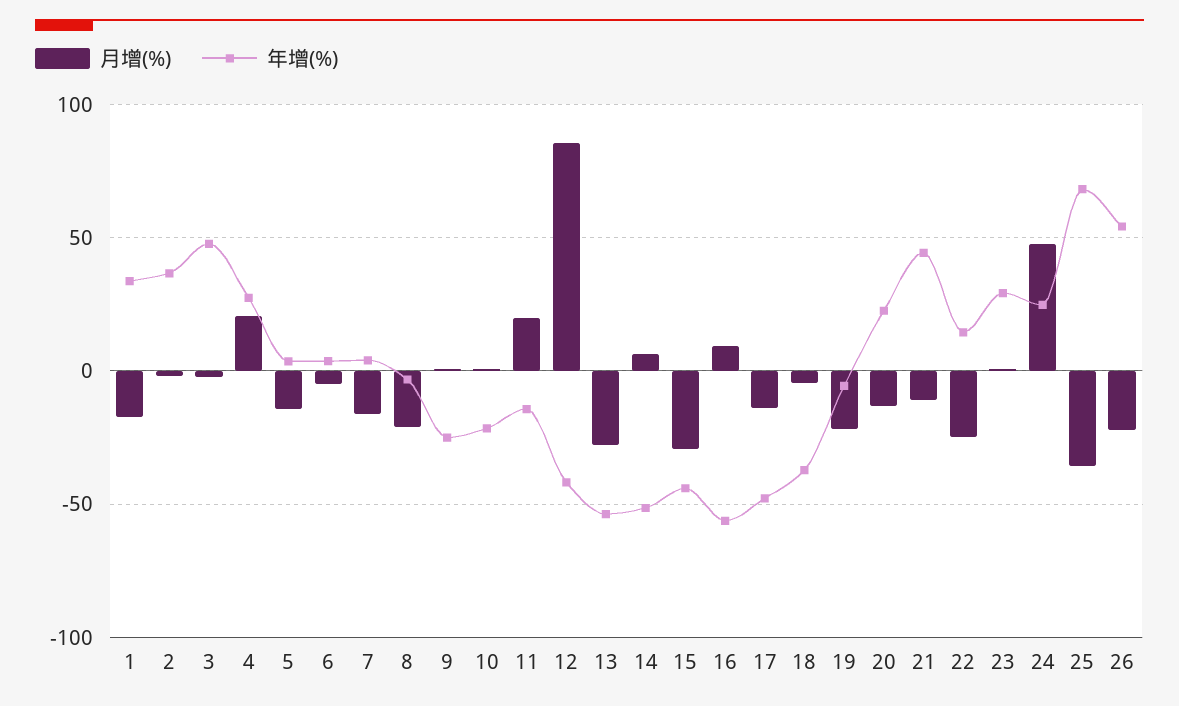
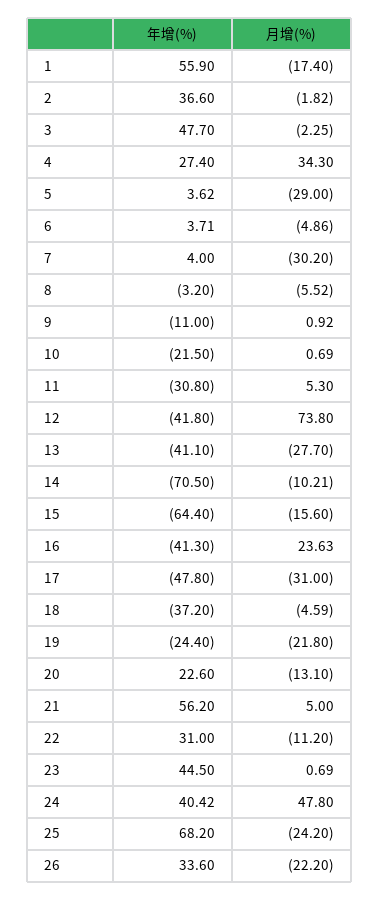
年增(%), 1: 35 -> 55.9
月增(%), 4: 20 -> 34.3
月增(%), 5: -15 -> -29
月增(%), 7: -15 -> -30.2
月增(%), 8: -20 -> -5.52
年增(%), 9: -25 -> -11
月增(%), 11: 20 -> 5.3
年增(%), 11: -15 -> -30.8
月增(%), 12: 85 -> 73.8
年增(%), 13: -55 -> -41.1
月增(%), 14: 5 -> -10.21
年增(%), 14: -50 -> -70.5
月增(%), 15: -30 -> -15.6
年增(%), 15: -45 -> -64.4
月增(%), 16: 10 -> 23.63
年增(%), 16: -55 -> -41.3
月增(%), 17: -15 -> -31
年增(%), 19: -5 -> -24.4
月增(%), 21: -10 -> 5
年增(%), 21: 45 -> 56.2
月增(%), 22: -25 -> -11.2
年增(%), 22: 15 -> 31
年增(%), 23: 30 -> 44.5
年增(%), 24: 25 -> 40.42
月增(%), 25: -35 -> -24.2
年增(%), 26: 55 -> 33.6

